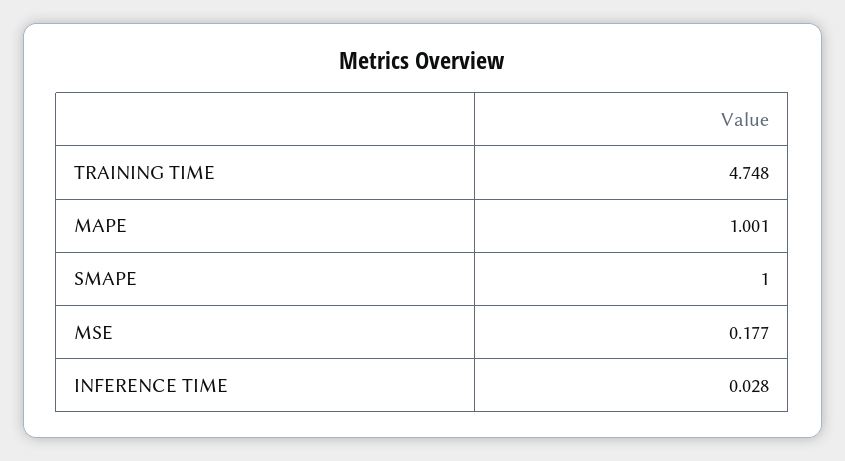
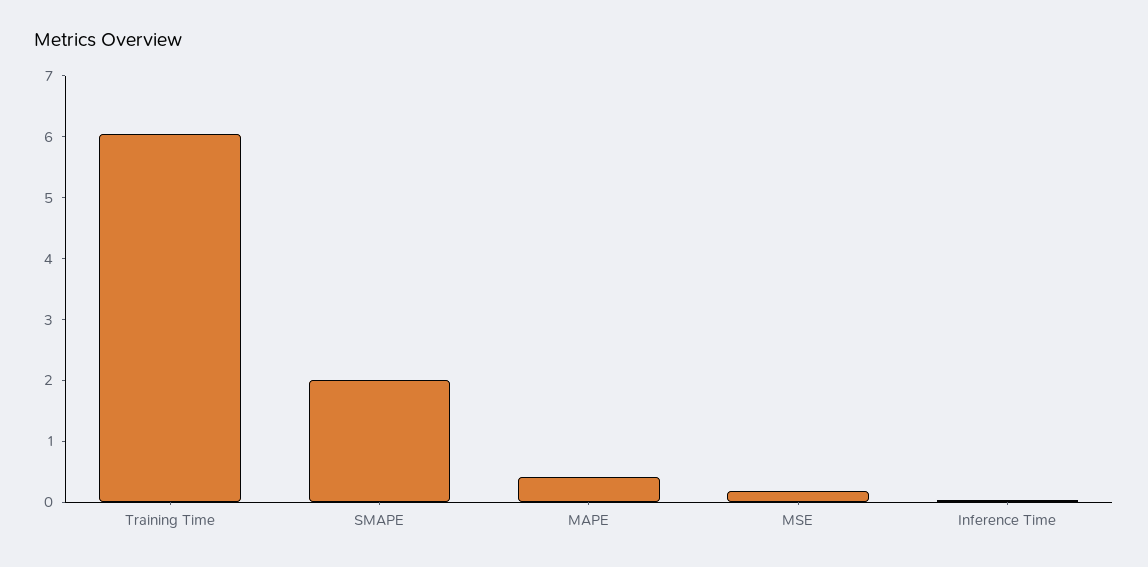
TRAINING TIME: 4.748 -> 6
MAPE: 1.001 -> 0.4
SMAPE: 1 -> 2

